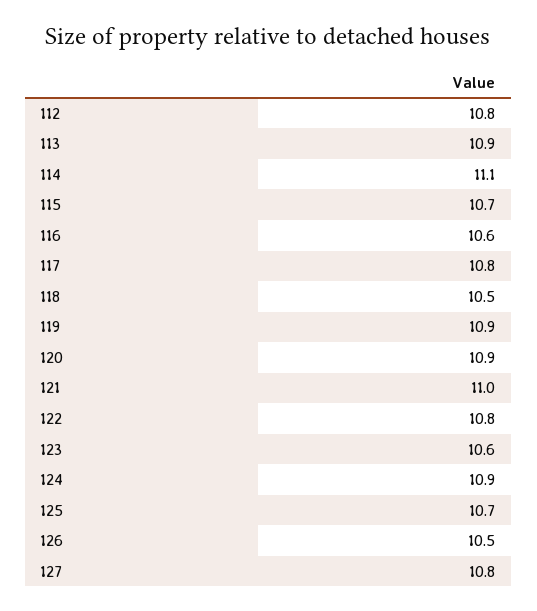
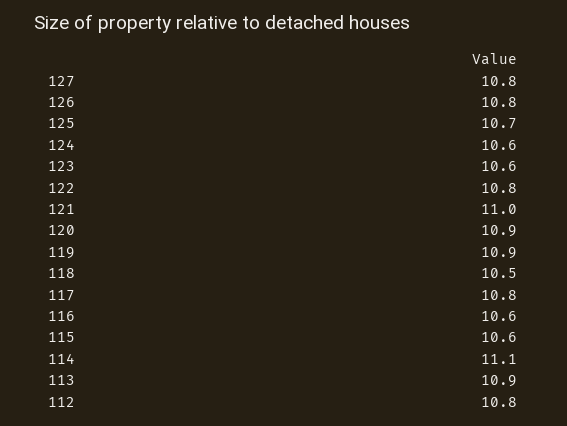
115: 10.7 -> 10.6
124: 10.9 -> 10.6
126: 10.5 -> 10.8

